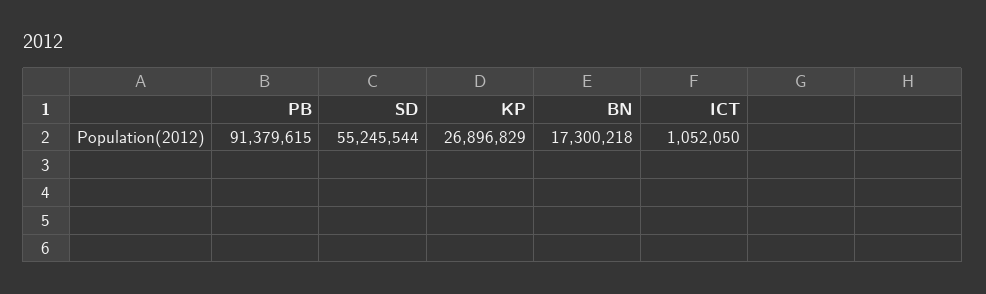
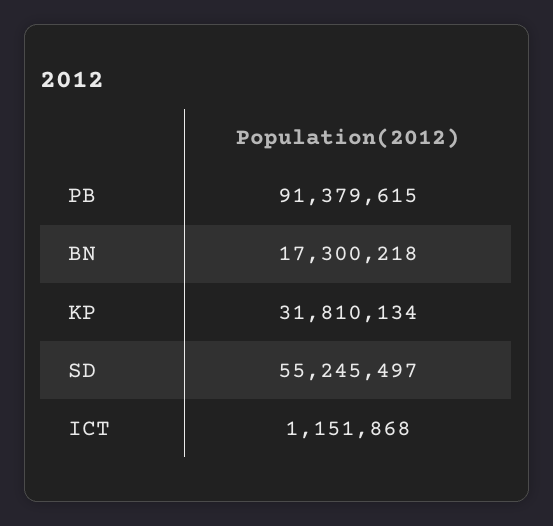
SD: 55245544 -> 55245497
KP: 26896829 -> 31810134
ICT: 1052050 -> 1151868

